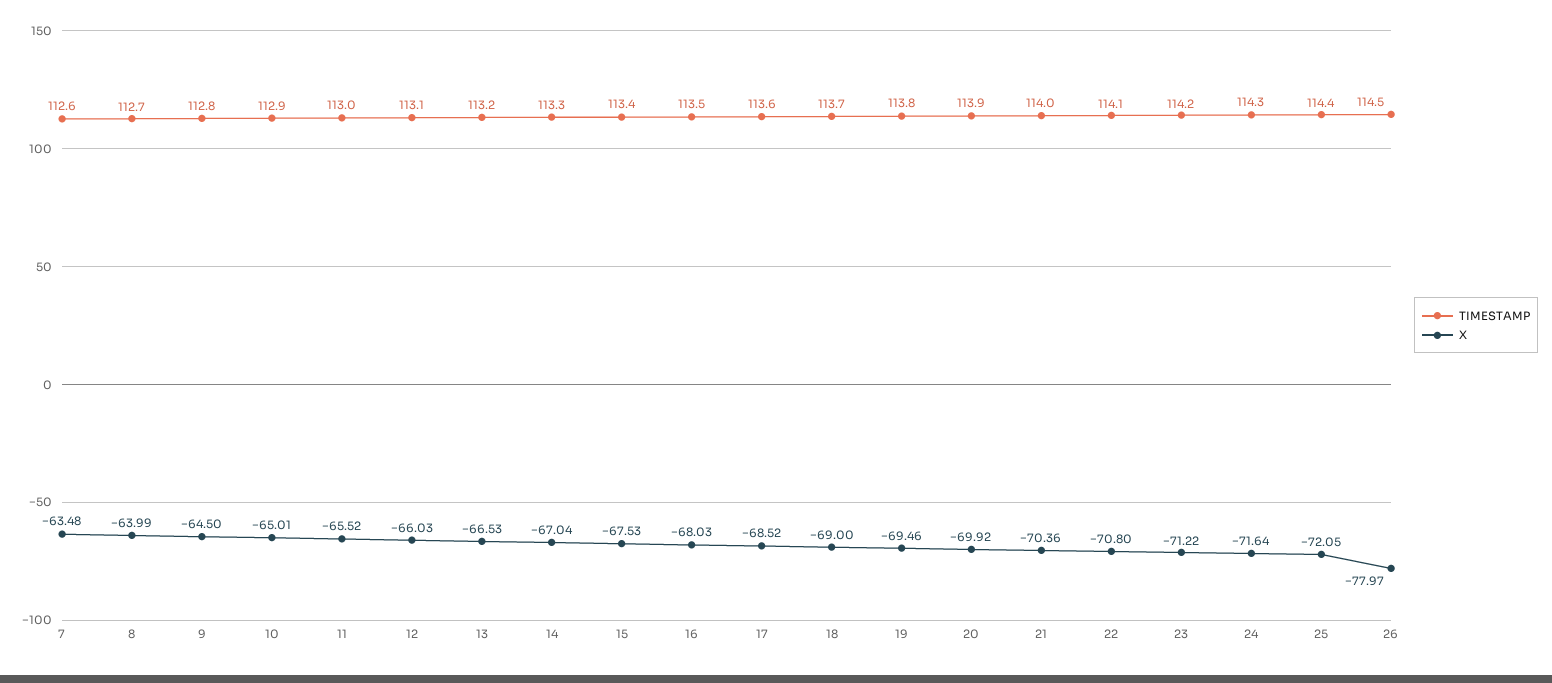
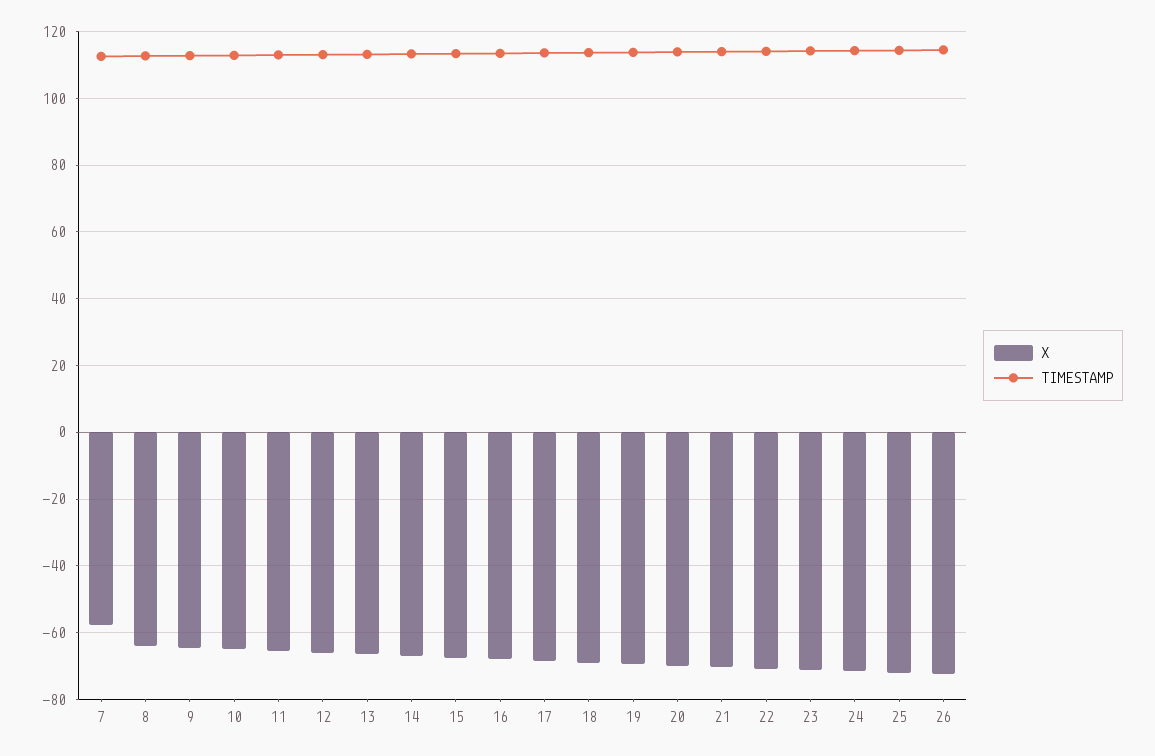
X, 7: -63.48 -> -58
X, 26: -77.97 -> -72

